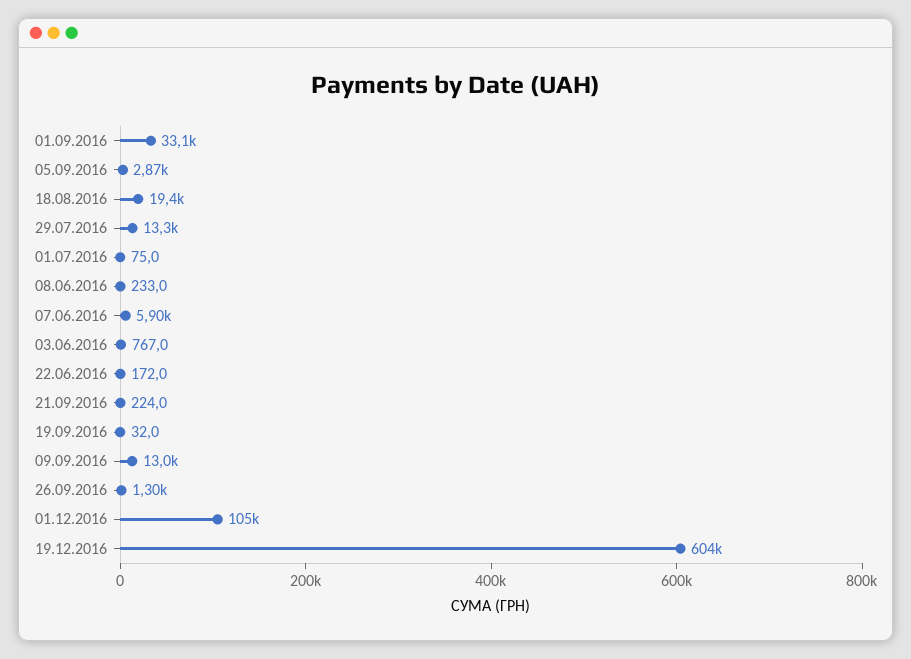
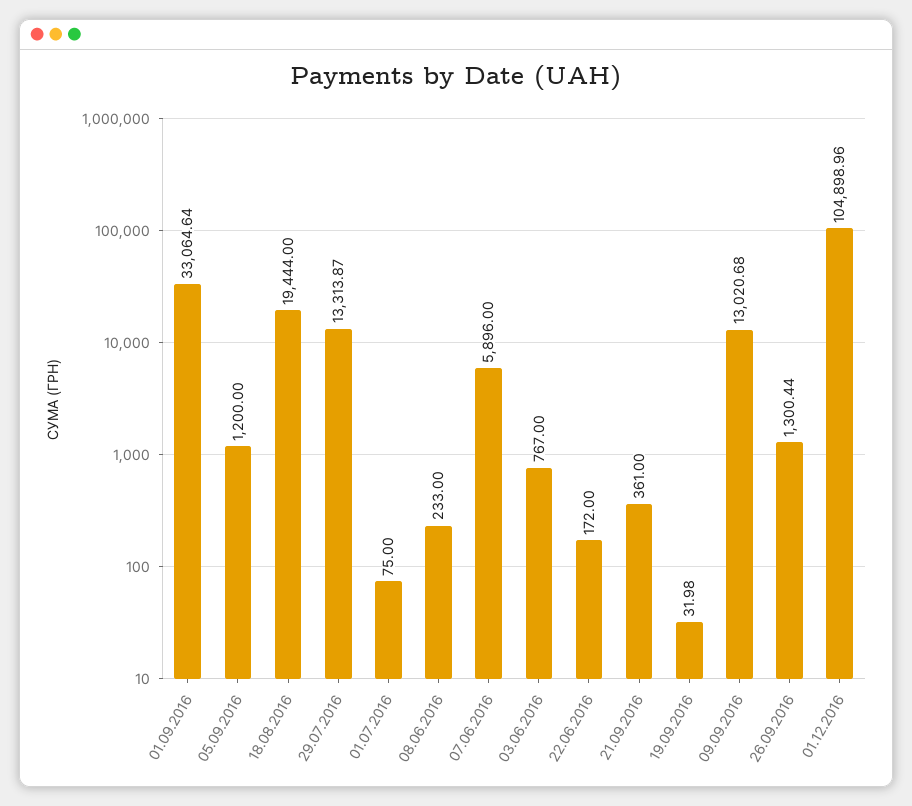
05.09.2016: 2870 -> 1200
21.09.2016: 224 -> 361
19.12.2016: 604000 -> none

